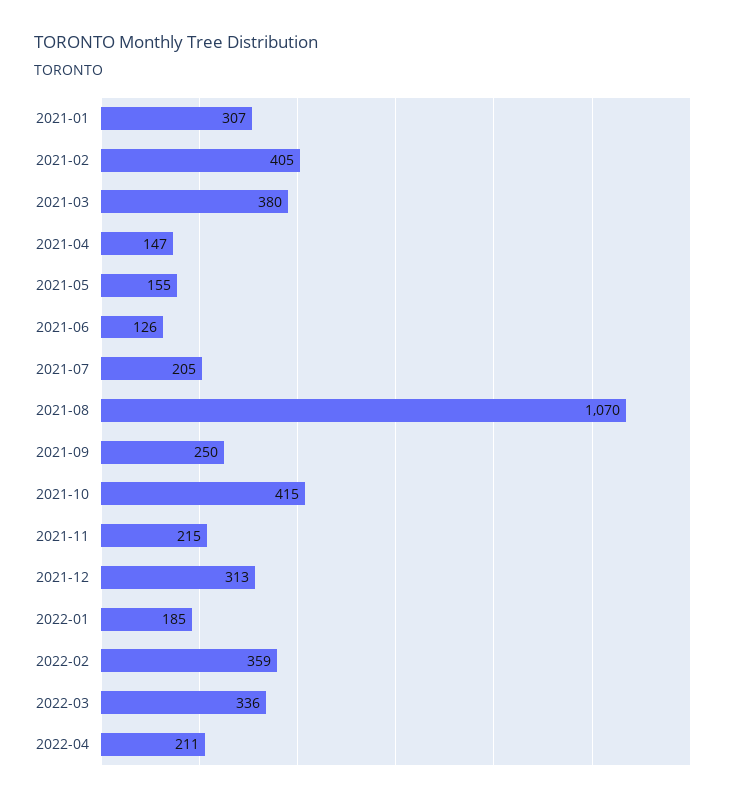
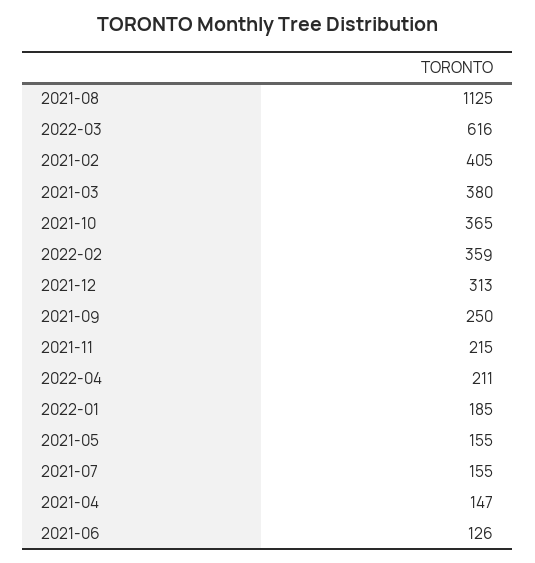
2021-01: 307 -> none
2021-07: 205 -> 155
2021-08: 1070 -> 1125
2021-10: 415 -> 365
2022-03: 336 -> 616

